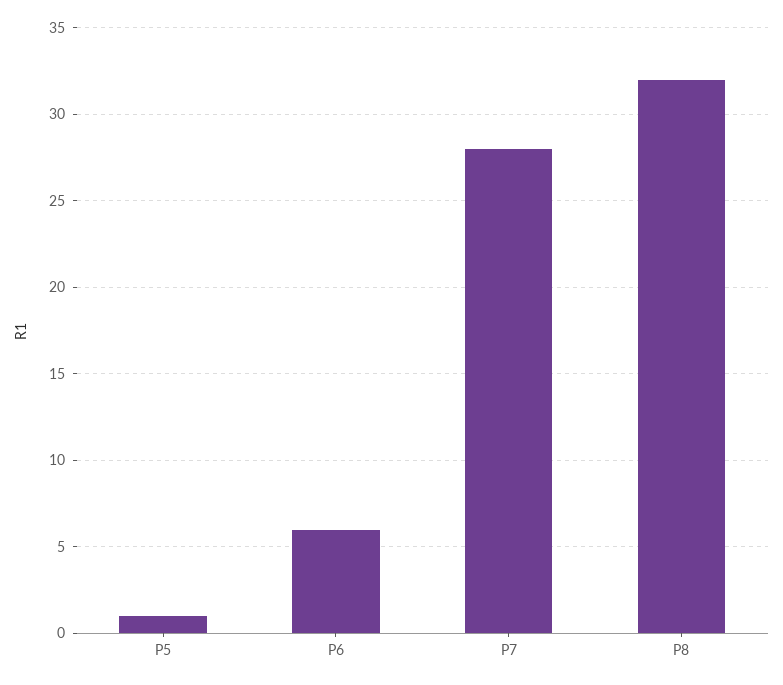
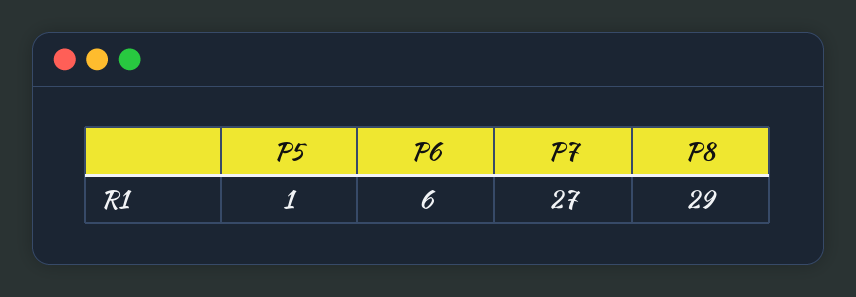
P7: 28 -> 27
P8: 32 -> 29

